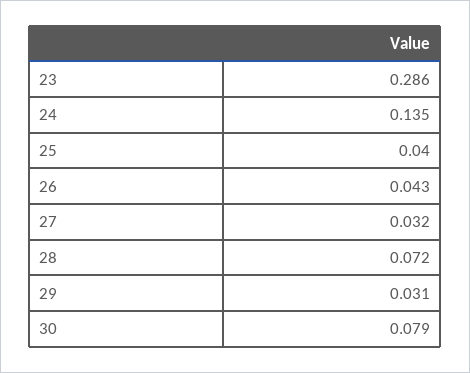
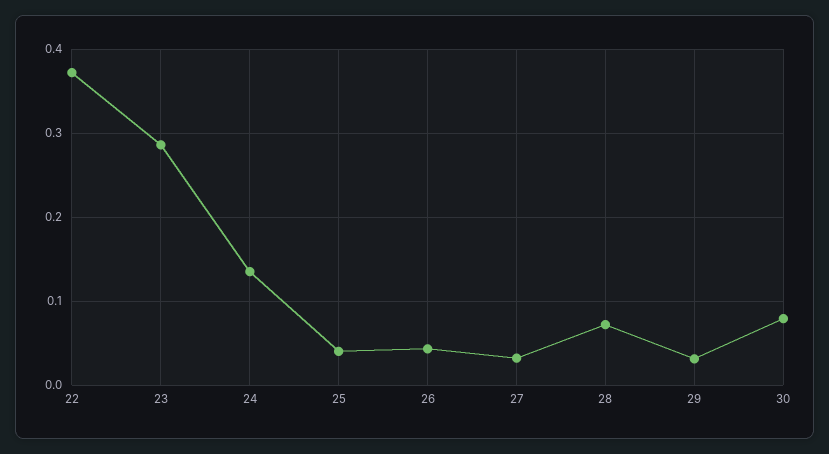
22: none -> 0.37

